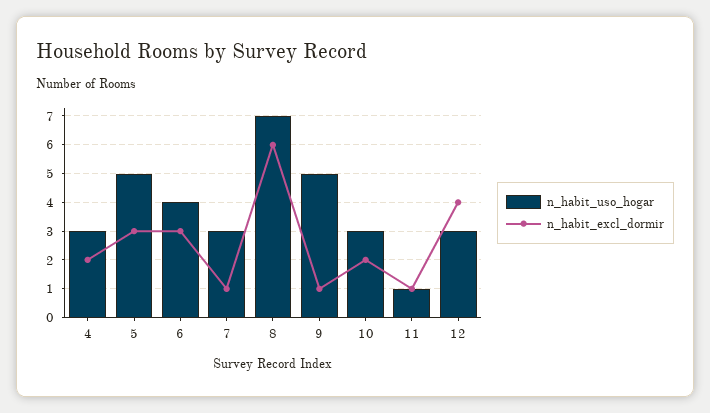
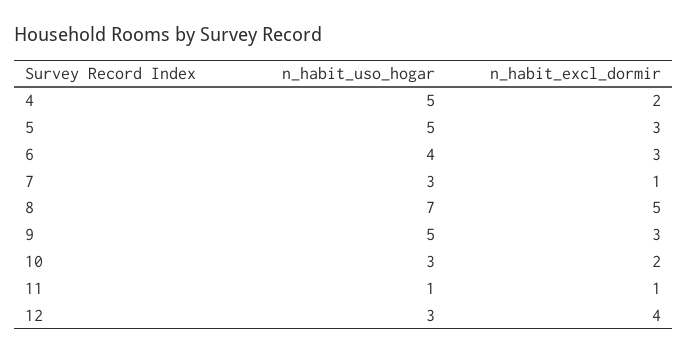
n_habit_uso_hogar, 4: 3 -> 5
n_habit_excl_dormir, 8: 6 -> 5
n_habit_excl_dormir, 9: 1 -> 3

